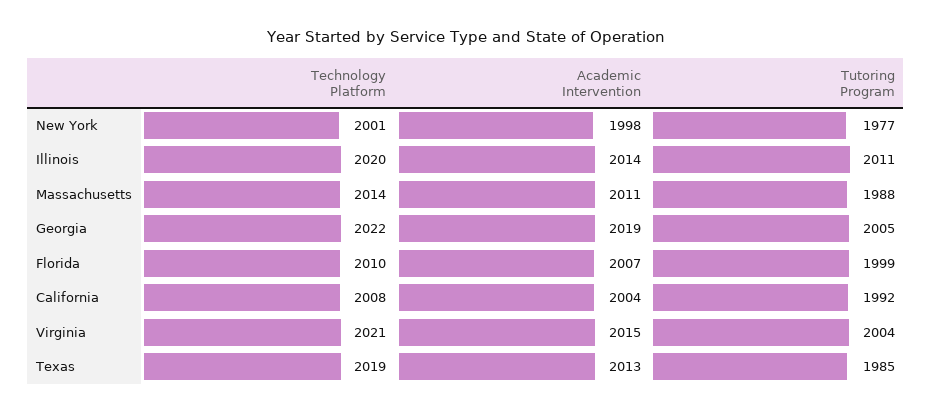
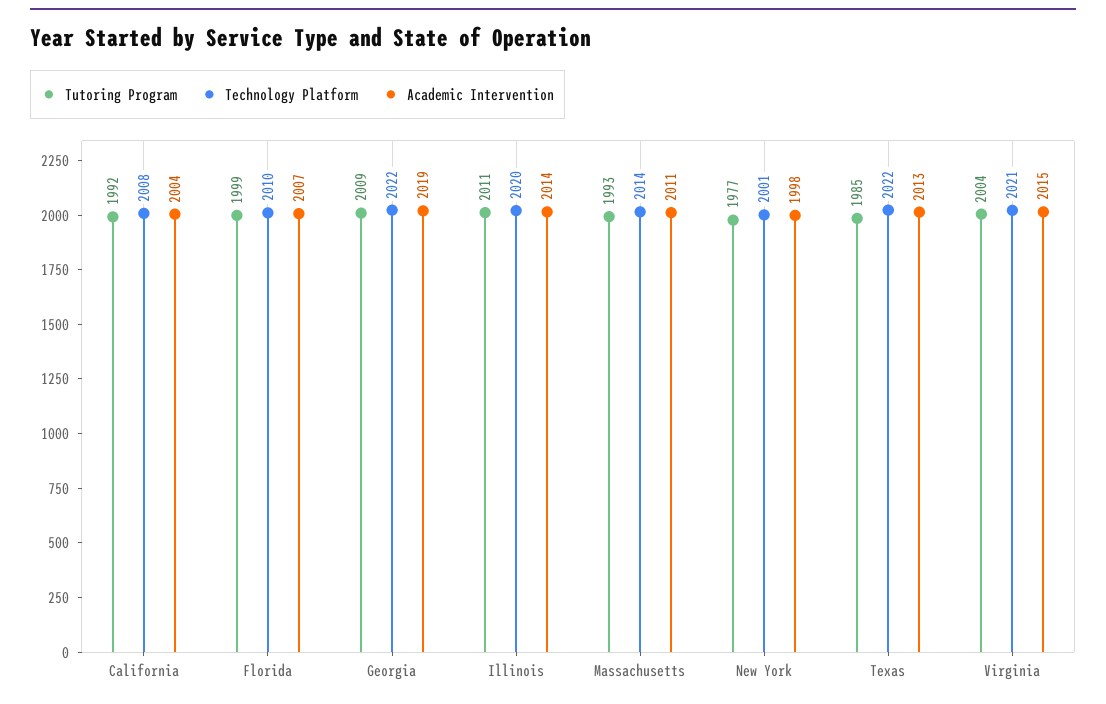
Tutoring Program, Massachusetts: 1988 -> 1993
Tutoring Program, Georgia: 2005 -> 2009
Technology Platform, Texas: 2019 -> 2022

